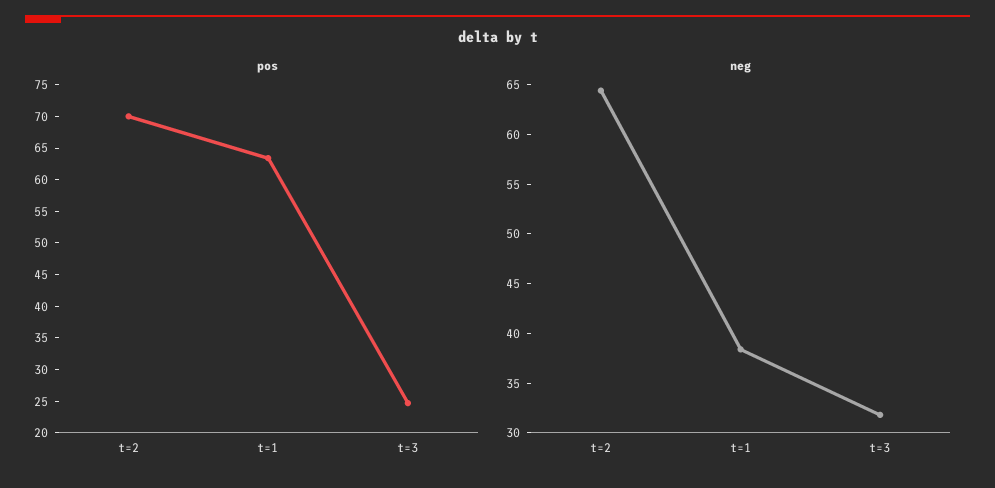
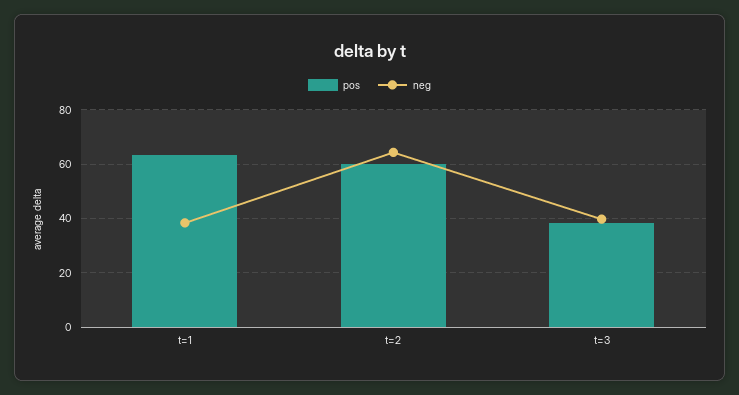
pos, t=2: 70 -> 60
pos, t=3: 25 -> 37.5
neg, t=3: 32 -> 40

